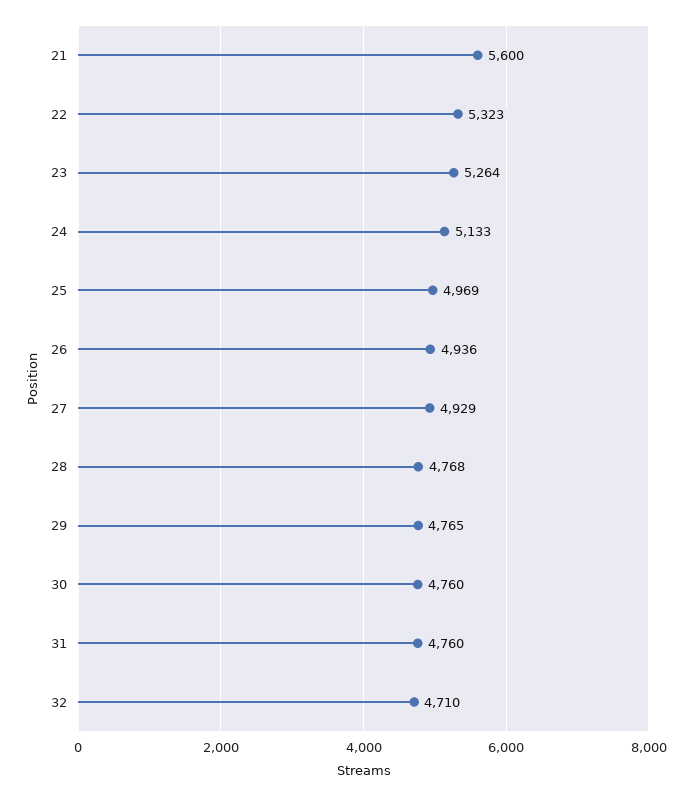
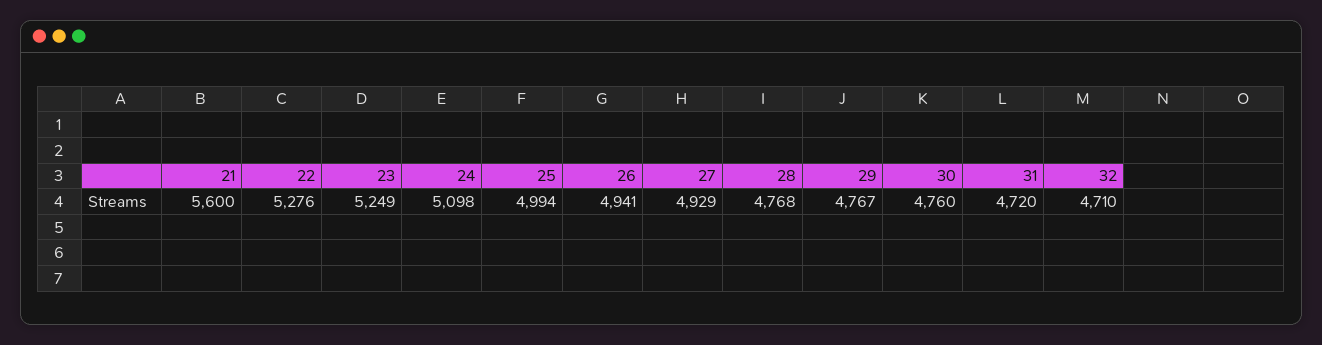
22: 5323 -> 5276
23: 5264 -> 5249
24: 5133 -> 5098
25: 4969 -> 4994
26: 4936 -> 4941
29: 4765 -> 4767
31: 4760 -> 4720

